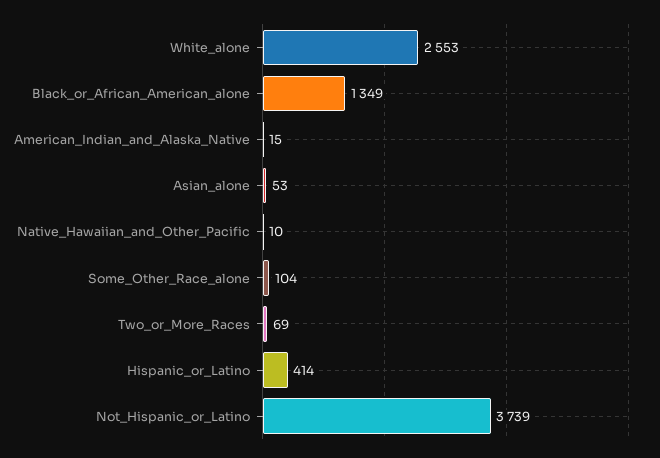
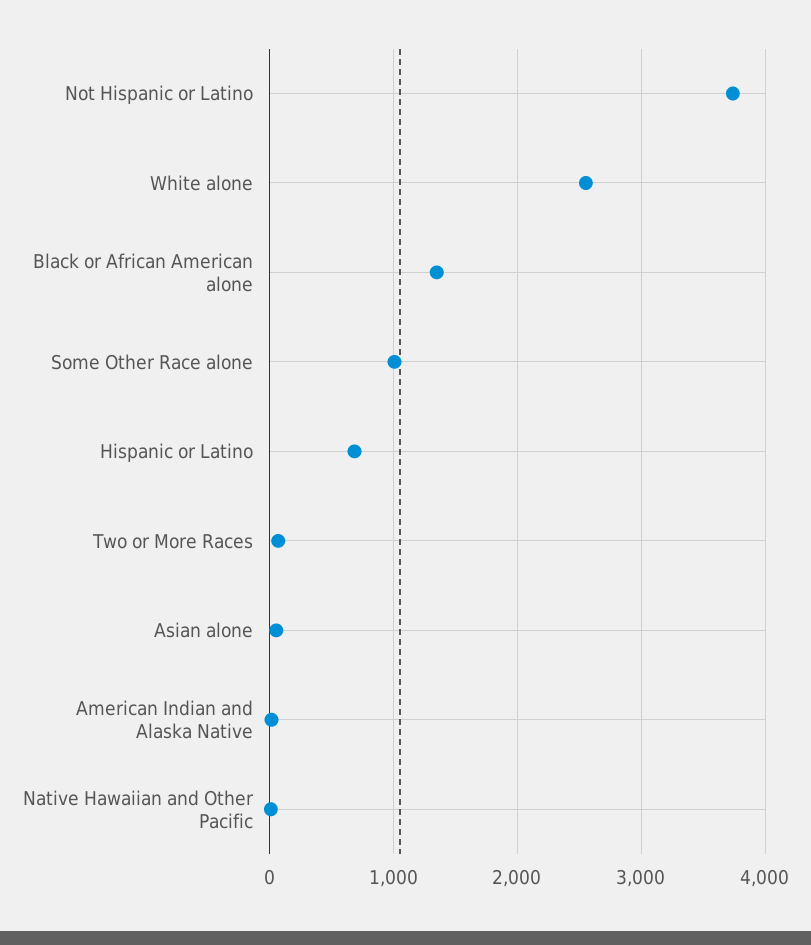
Some_Other_Race_alone: 104 -> 1000
Hispanic_or_Latino: 414 -> 700

